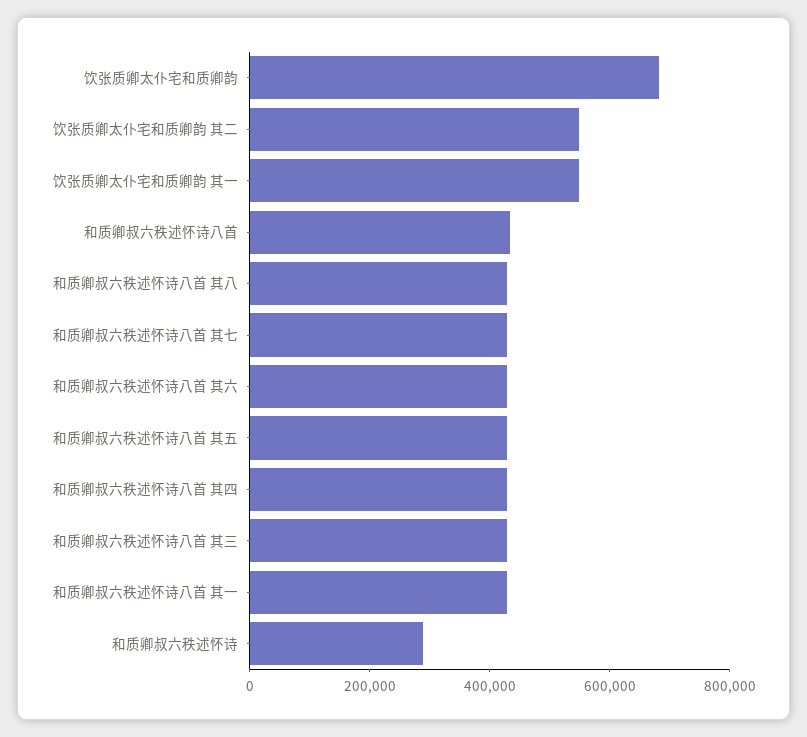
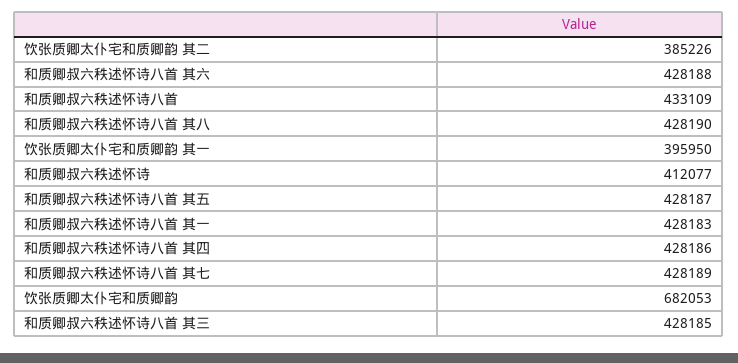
饮张质卿太仆宅和质卿韵 其二: 550000 -> 385226
饮张质卿太仆宅和质卿韵 其一: 550000 -> 395950
和质卿叔六秩述怀诗: 300000 -> 412077

